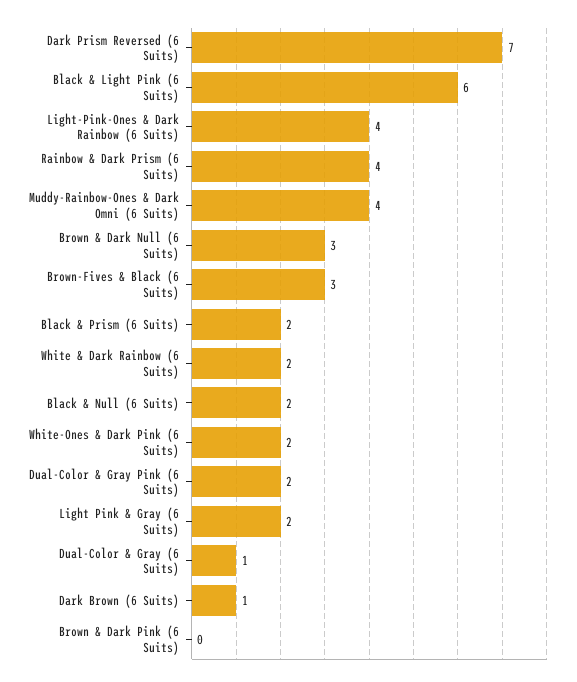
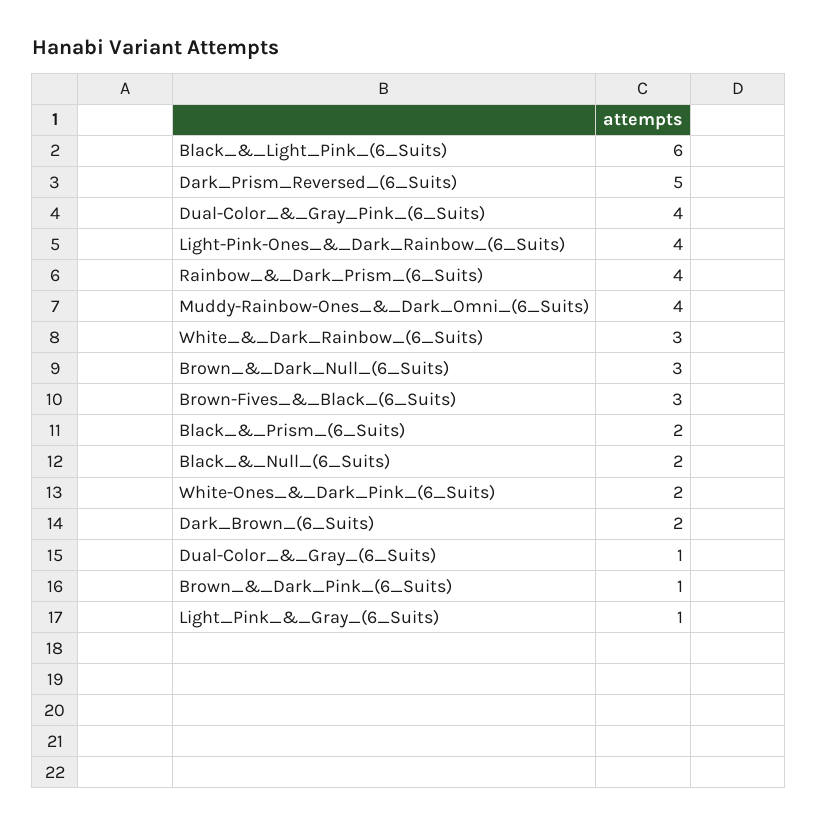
Dark Prism Reversed (6 Suits): 7 -> 5
White & Dark Rainbow (6 Suits): 2 -> 3
Dual-Color & Gray Pink (6 Suits): 2 -> 4
Light Pink & Gray (6 Suits): 2 -> 1
Dark Brown (6 Suits): 1 -> 2
Brown & Dark Pink (6 Suits): 0 -> 1

